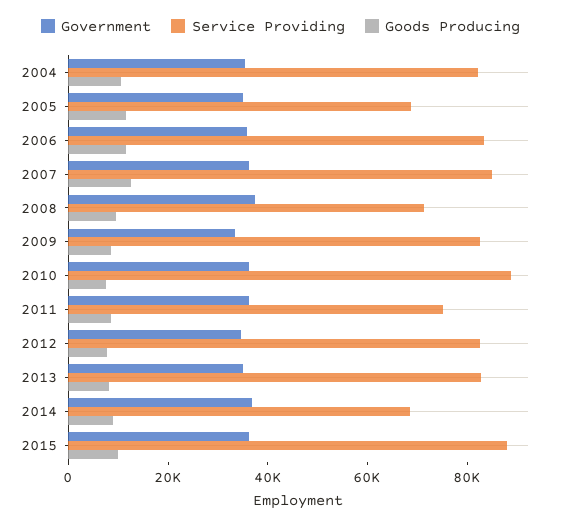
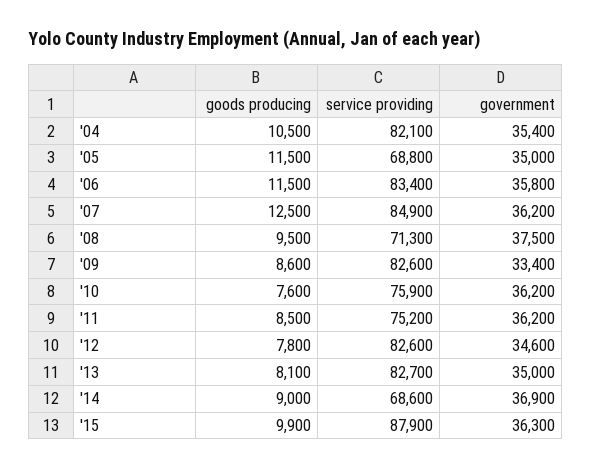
Service Providing, 2010: 90000 -> 75900

